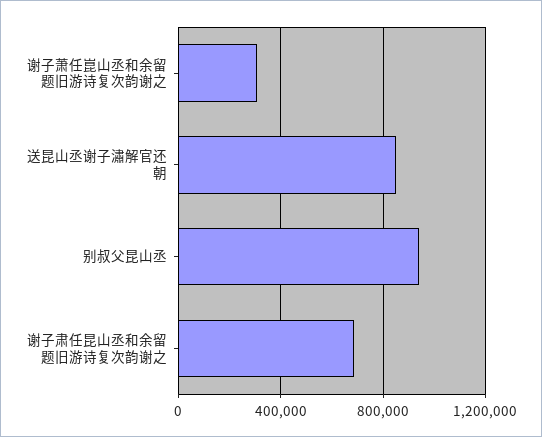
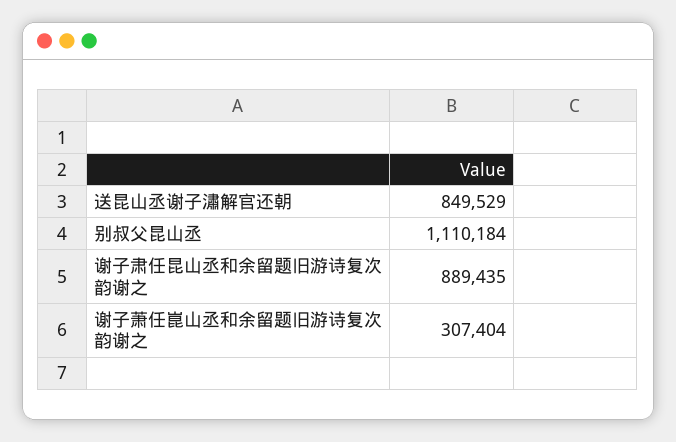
别叔父昆山丞: 950000 -> 1110184
谢子肃任昆山丞和余留题旧游诗复次韵谢之: 700000 -> 889435

